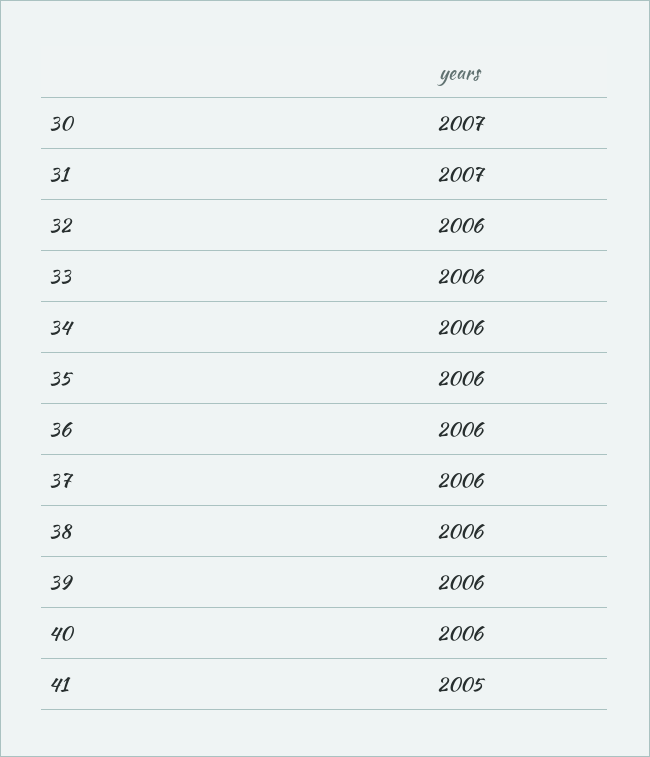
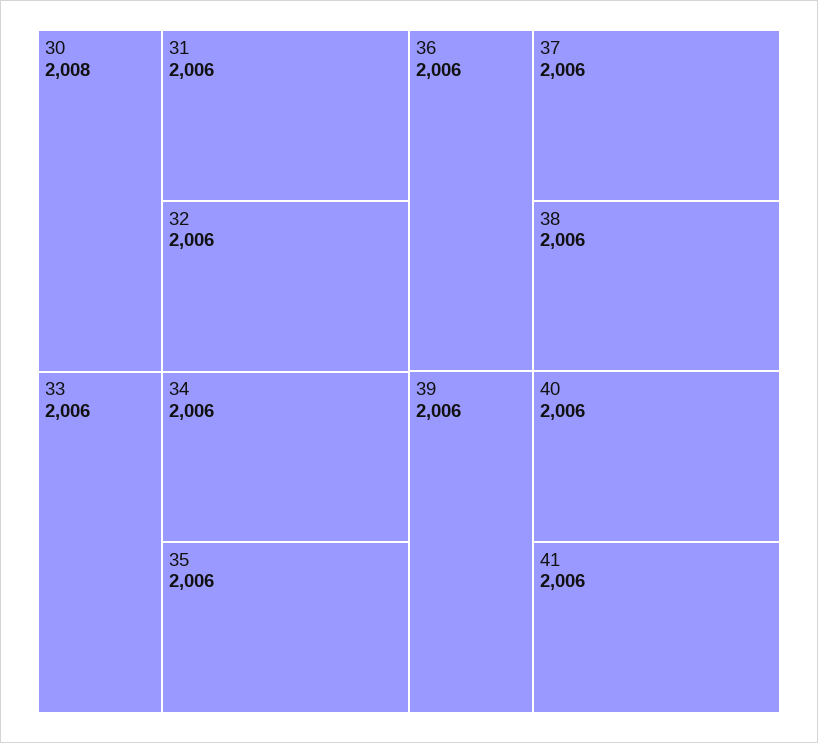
30: 2007 -> 2008
31: 2007 -> 2006
41: 2005 -> 2006

